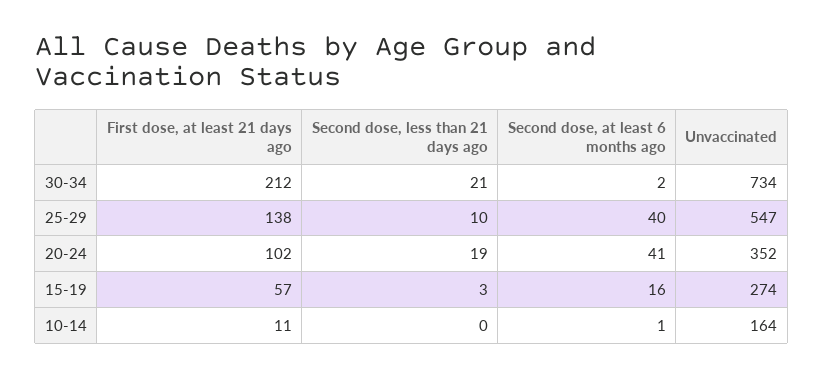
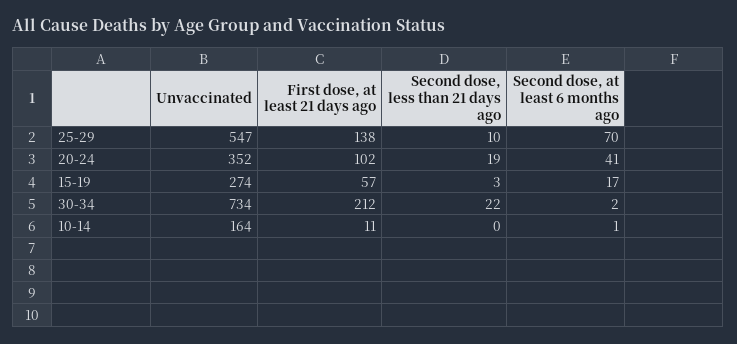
Second dose, less than 21 days ago, 30-34: 21 -> 22
Second dose, at least 6 months ago, 25-29: 40 -> 70
Second dose, at least 6 months ago, 15-19: 16 -> 17

